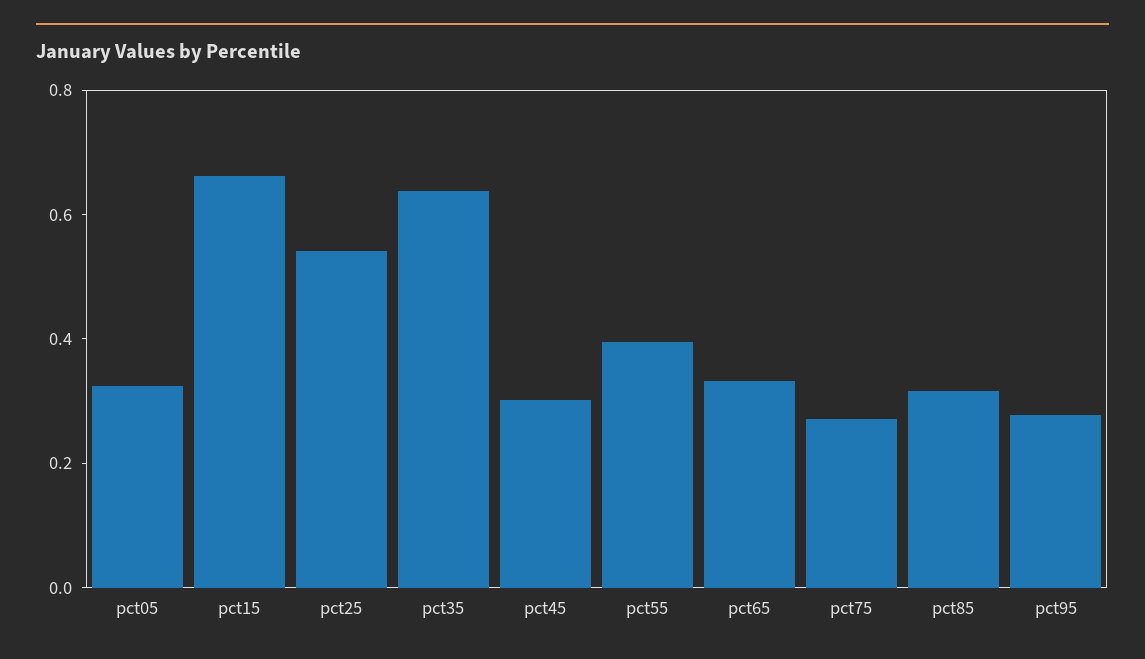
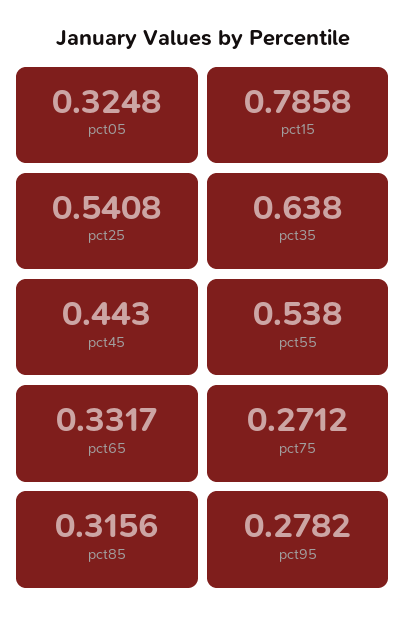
pct15: 0.65 -> 0.7858
pct45: 0.3 -> 0.443
pct55: 0.4 -> 0.538

